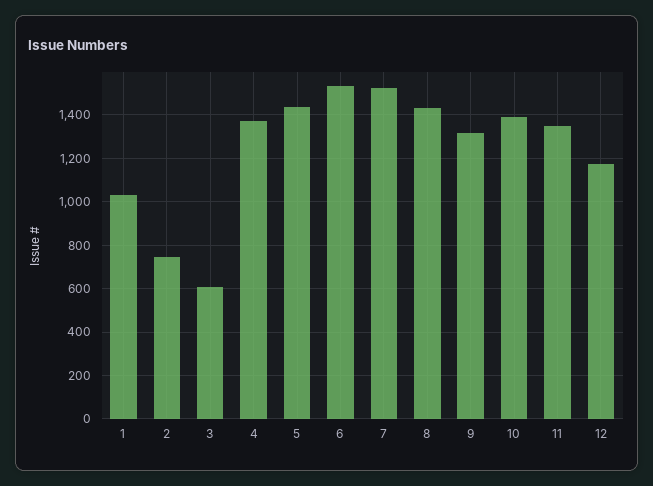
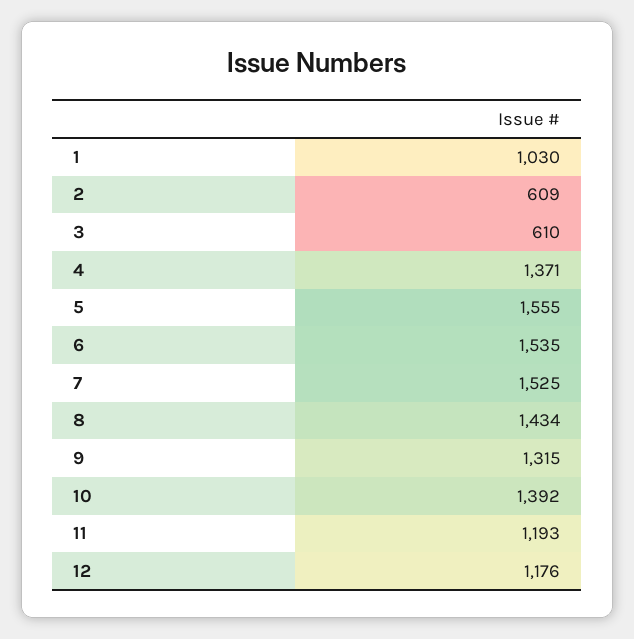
2: 750 -> 609
5: 1450 -> 1555
11: 1350 -> 1193

